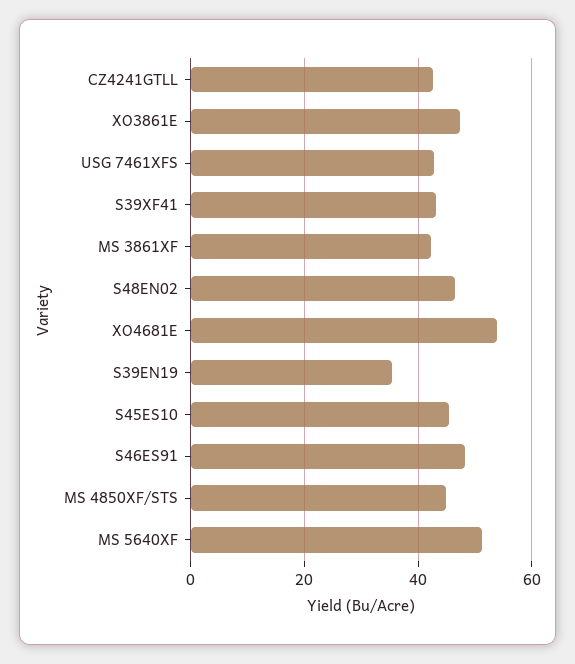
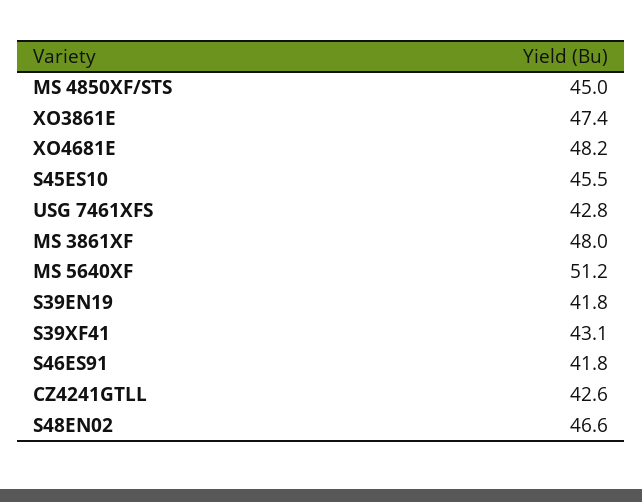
MS 3861XF: 42 -> 48
XO4681E: 54 -> 48.2
S39EN19: 36 -> 41.8
S46ES91: 48 -> 41.8

